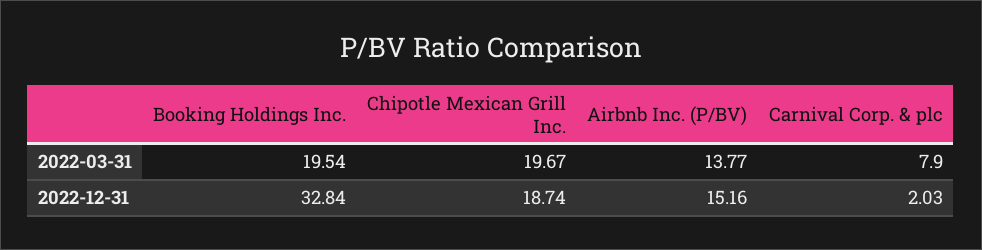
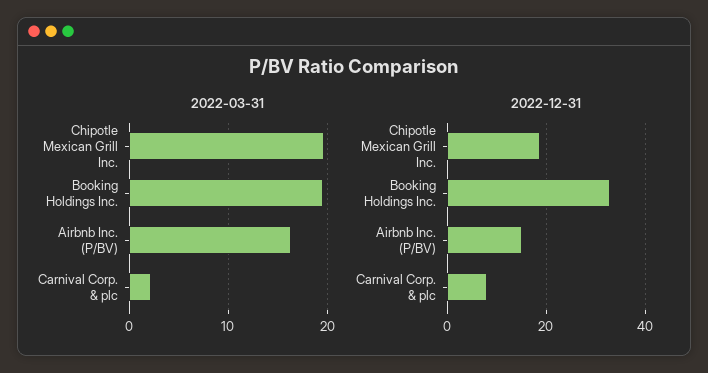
2022-03-31, Airbnb Inc. (P/BV): 13.77 -> 16
2022-03-31, Carnival Corp. & plc: 7.9 -> 2
2022-12-31, Carnival Corp. & plc: 2.03 -> 8

